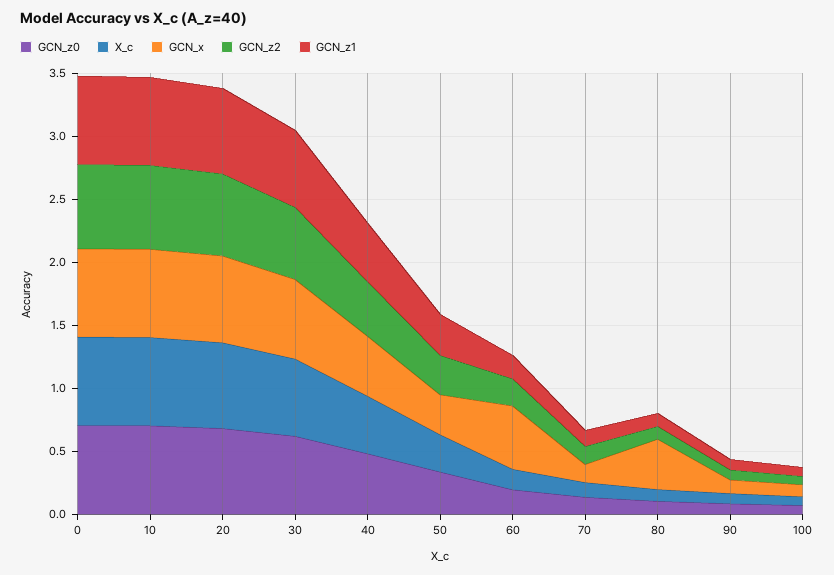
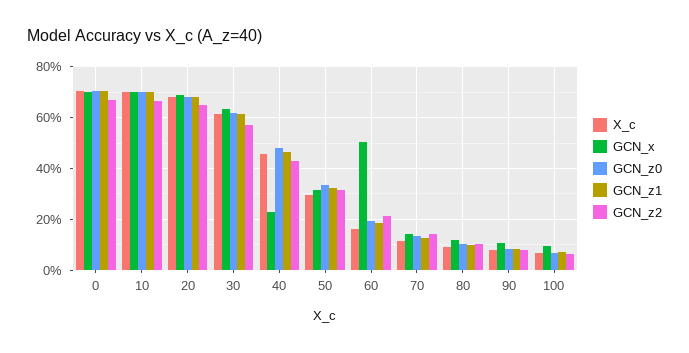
GCN_x, 40: 0.5 -> 0.225
GCN_x, 80: 0.4 -> 0.125

